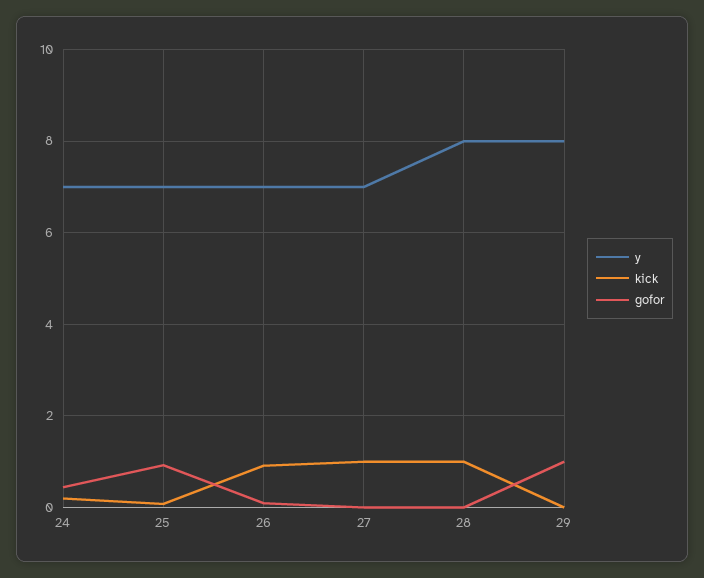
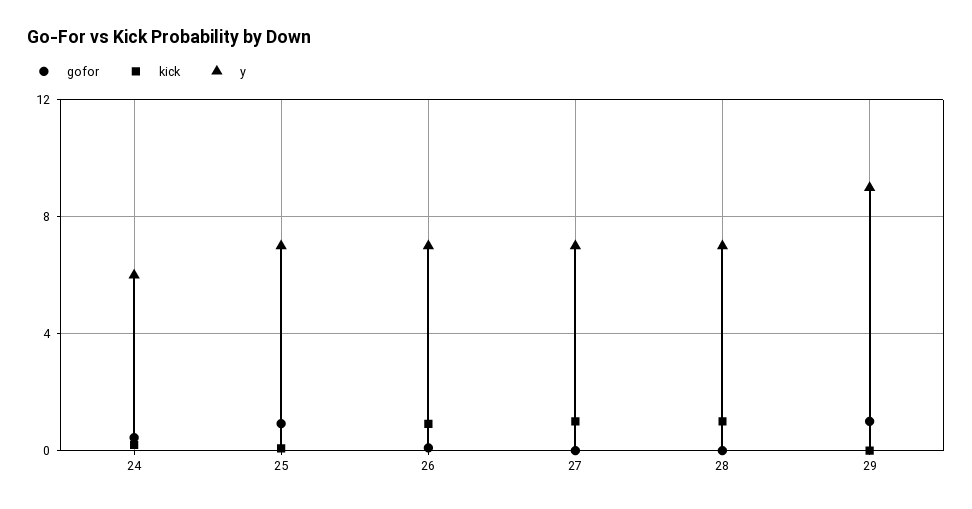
y, 24: 7 -> 6
y, 28: 8 -> 7
y, 29: 8 -> 9

